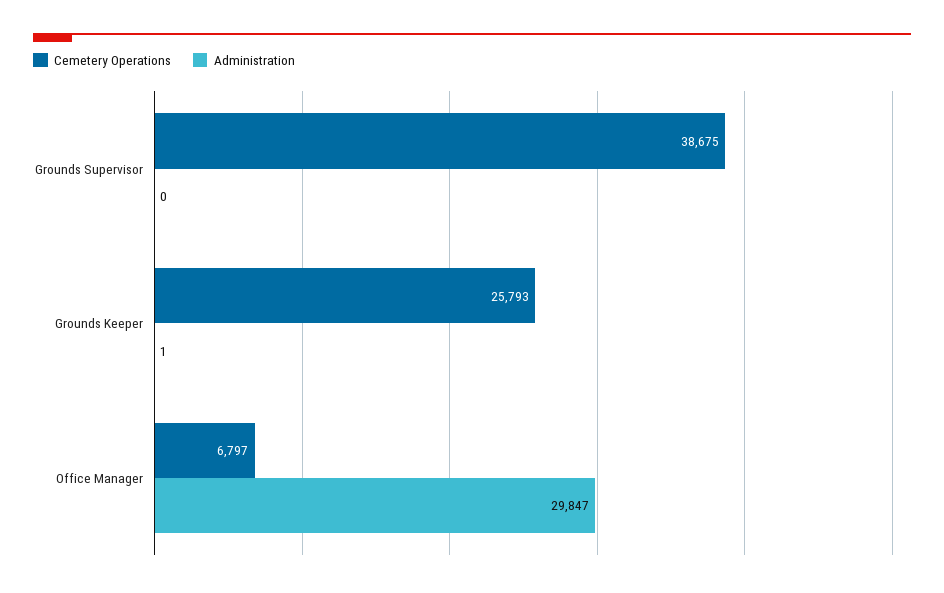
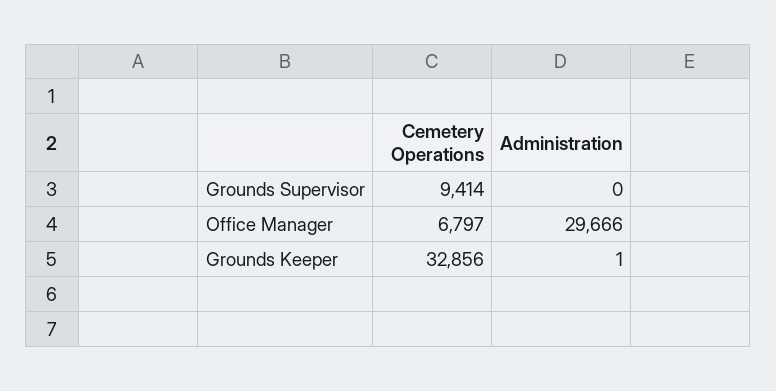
Cemetery Operations, Grounds Supervisor: 38675 -> 9414
Cemetery Operations, Grounds Keeper: 25793 -> 32856
Administration, Office Manager: 29847 -> 29666

